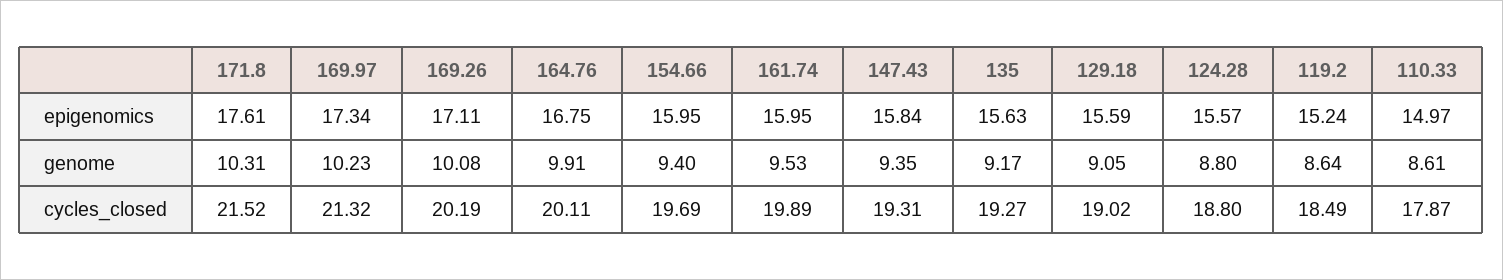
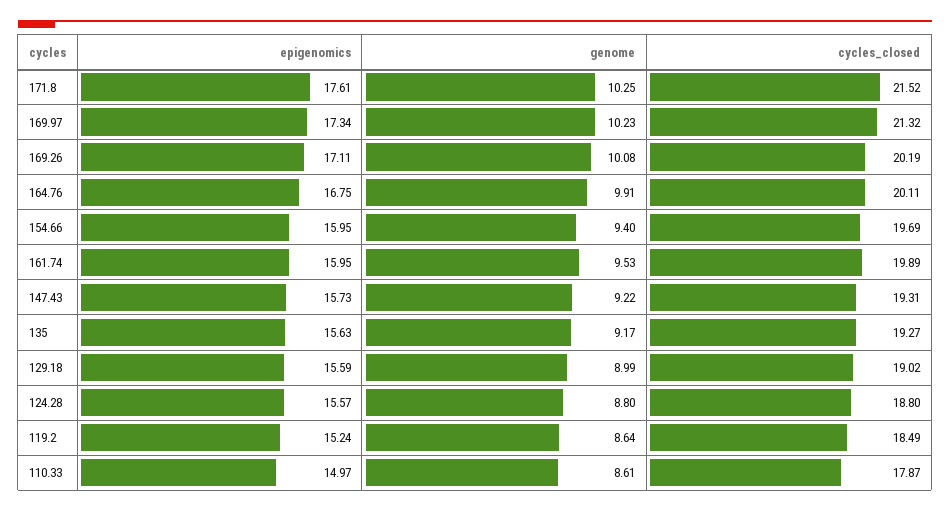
147.43, epigenomics: 15.84 -> 15.73
171.8, genome: 10.31 -> 10.25
147.43, genome: 9.35 -> 9.22
129.18, genome: 9.05 -> 8.99

